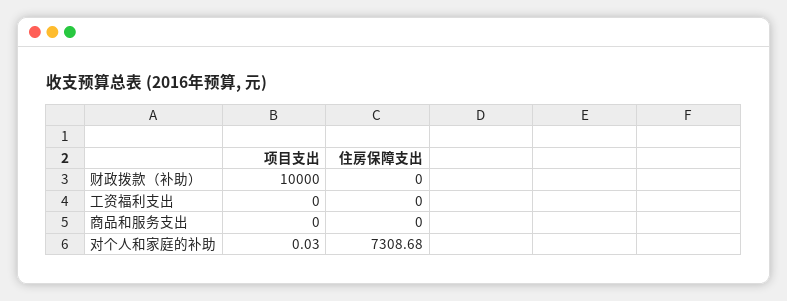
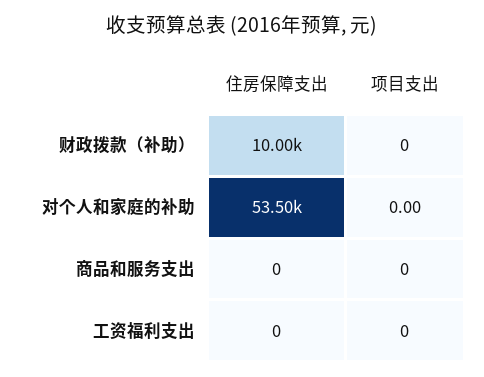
项目支出, 财政拨款（补助）: 10000 -> 0
住房保障支出, 财政拨款（补助）: 0 -> 10000
项目支出, 对个人和家庭的补助: 0.03 -> 0
住房保障支出, 对个人和家庭的补助: 7308.68 -> 53500

